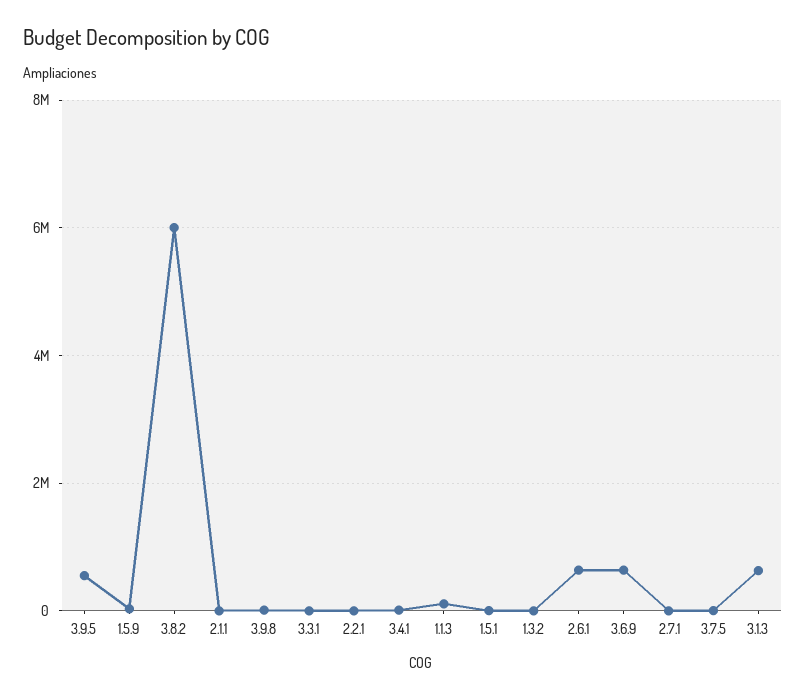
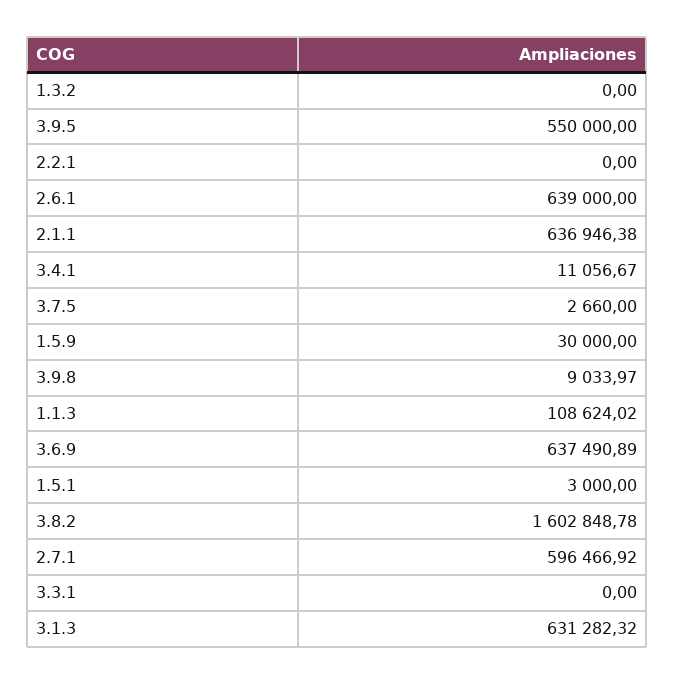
3.8.2: 6000000 -> 1602848.78
2.1.1: 0 -> 636946.38
2.7.1: 0 -> 596466.92

